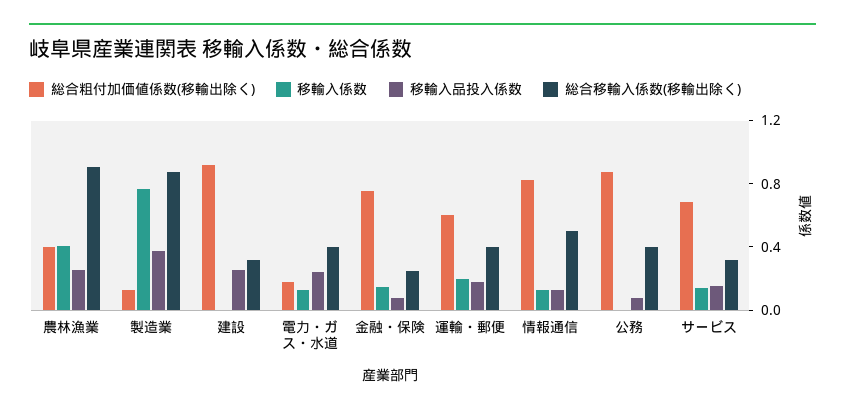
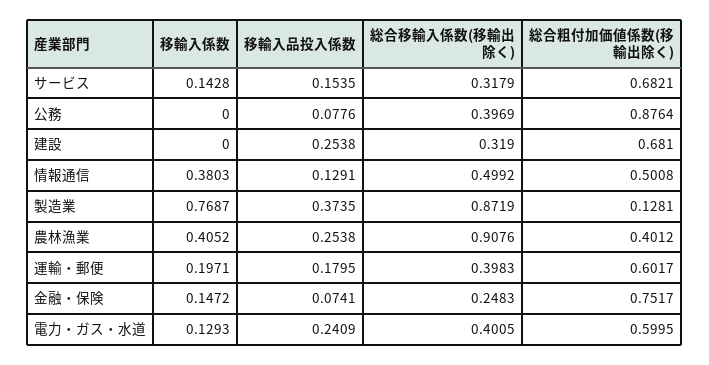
総合粗付加価値係数(移輸出除く), 建設: 0.9 -> 0.681
総合粗付加価値係数(移輸出除く), 電力・ガス・水道: 0.2 -> 0.5995
総合粗付加価値係数(移輸出除く), 情報通信: 0.8 -> 0.5008
移輸入係数, 情報通信: 0.1 -> 0.3803

